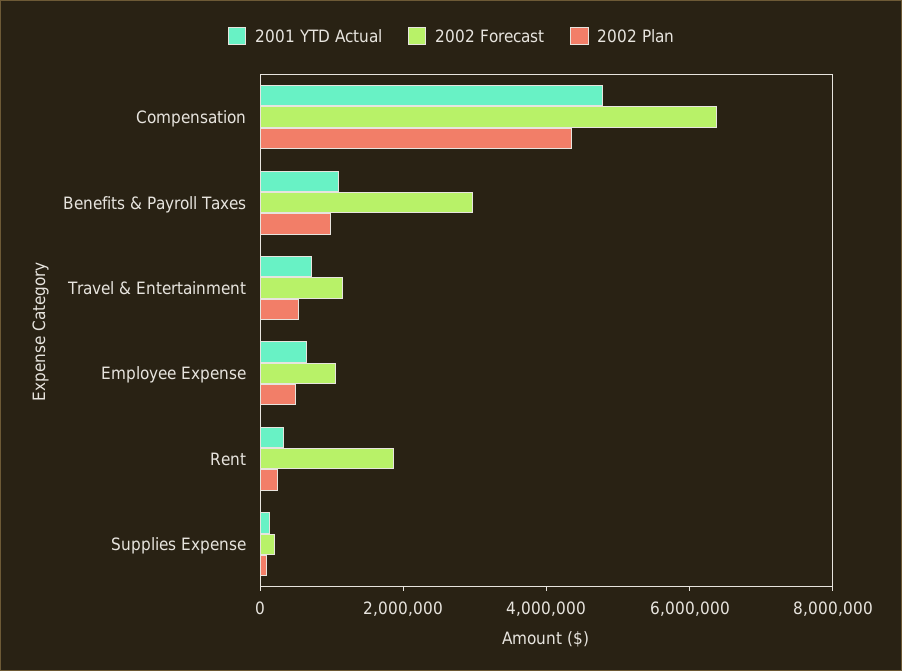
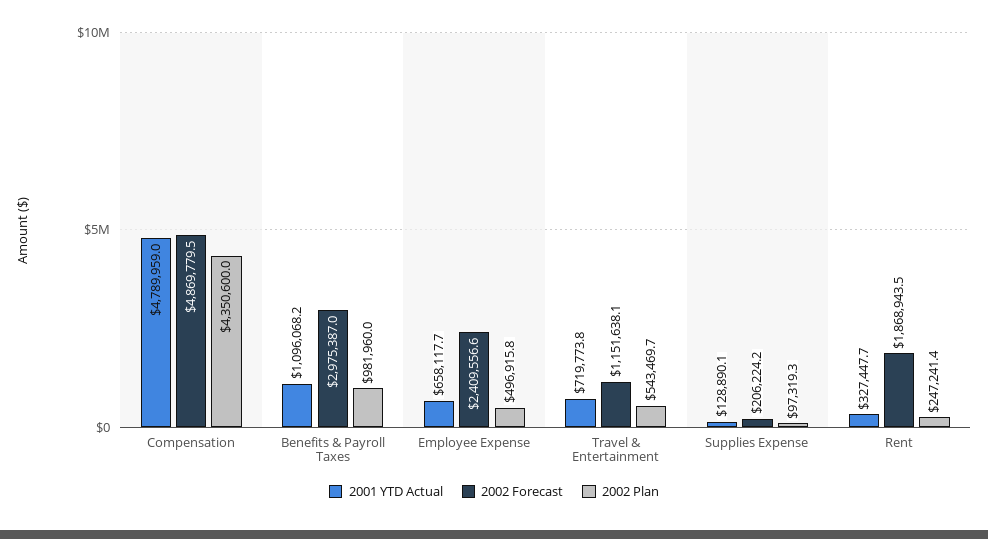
2002 Forecast, Compensation: 6500000 -> 4869779.5
2002 Forecast, Employee Expense: 1000000 -> 2409556.6

